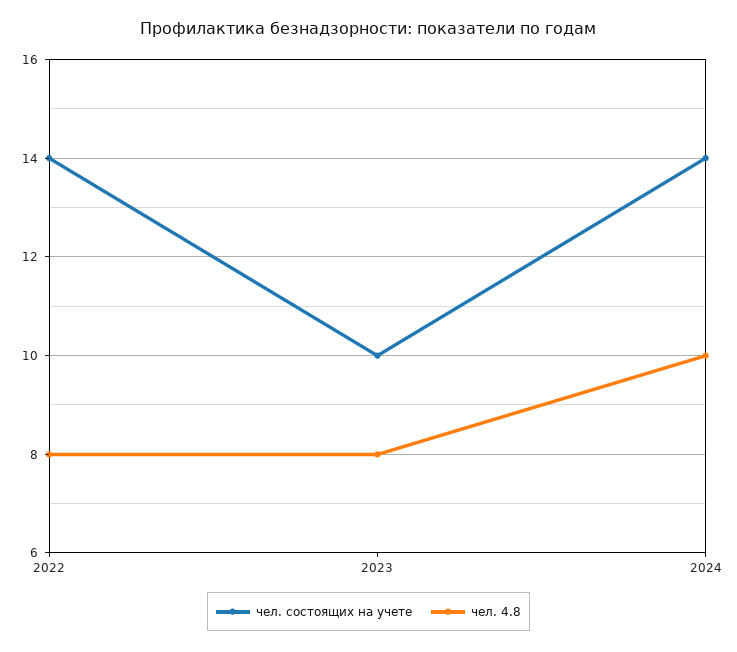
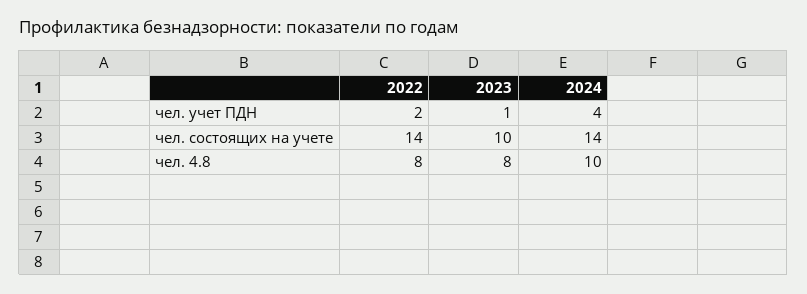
чел. учет ПДН, 2022: none -> 2
чел. учет ПДН, 2023: none -> 1
чел. учет ПДН, 2024: none -> 4

